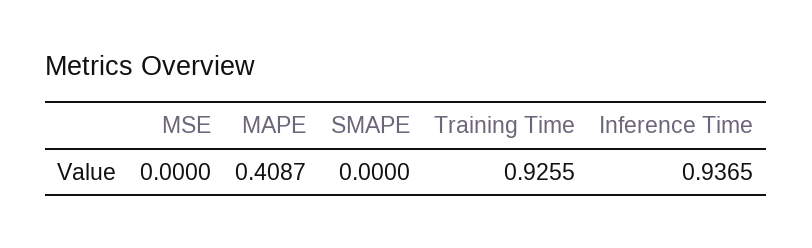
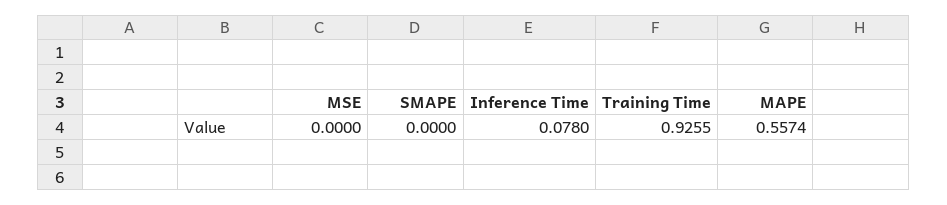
MAPE: 0.4087 -> 0.5574
Inference Time: 0.9365 -> 0.078

